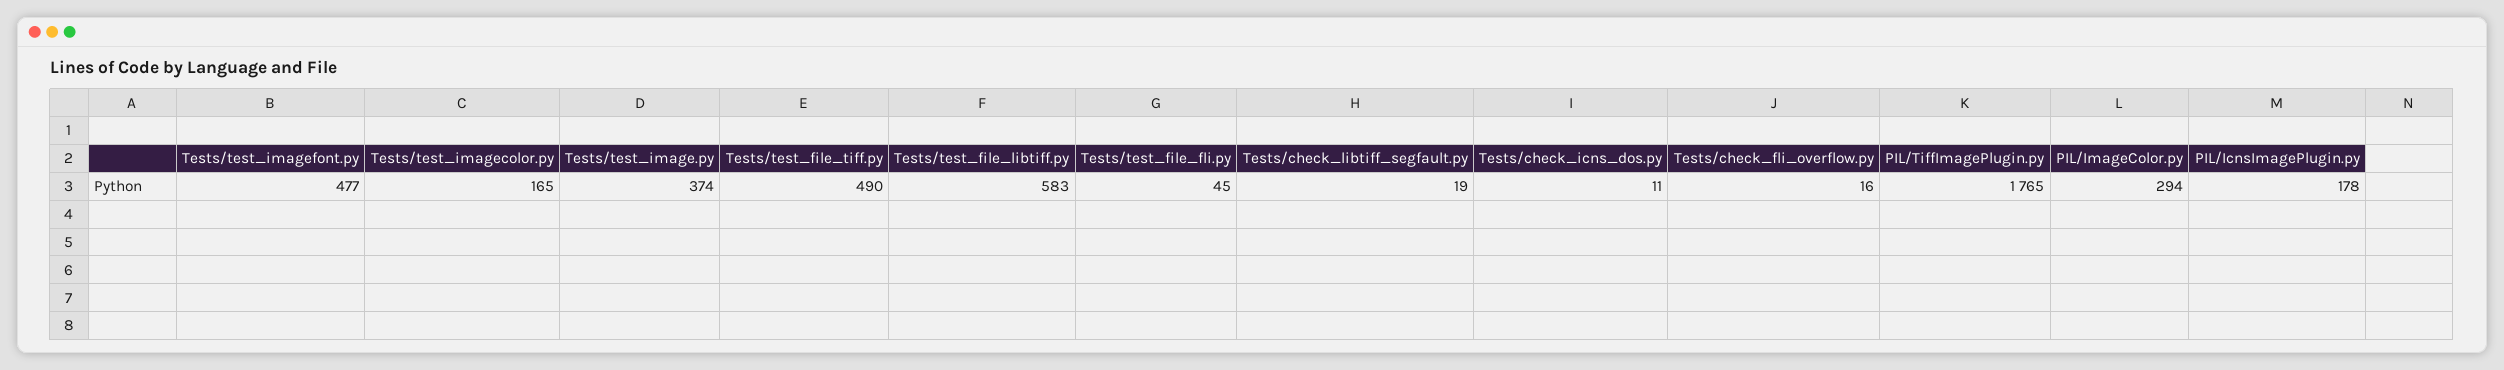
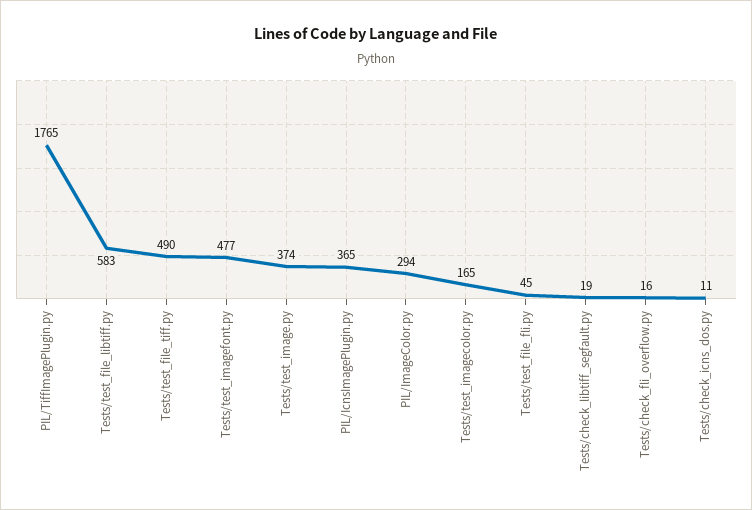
PIL/IcnsImagePlugin.py: 178 -> 365

